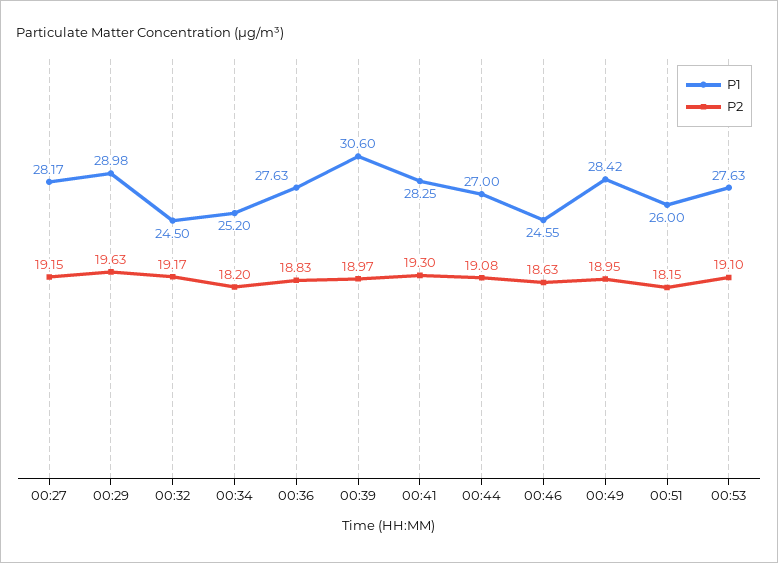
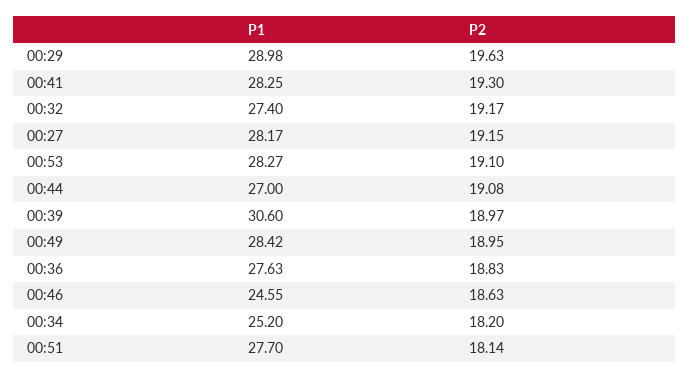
P1, 00:32: 24.5 -> 27.4
P1, 00:51: 26 -> 27.7
P2, 00:51: 18.15 -> 18.14
P1, 00:53: 27.63 -> 28.27

